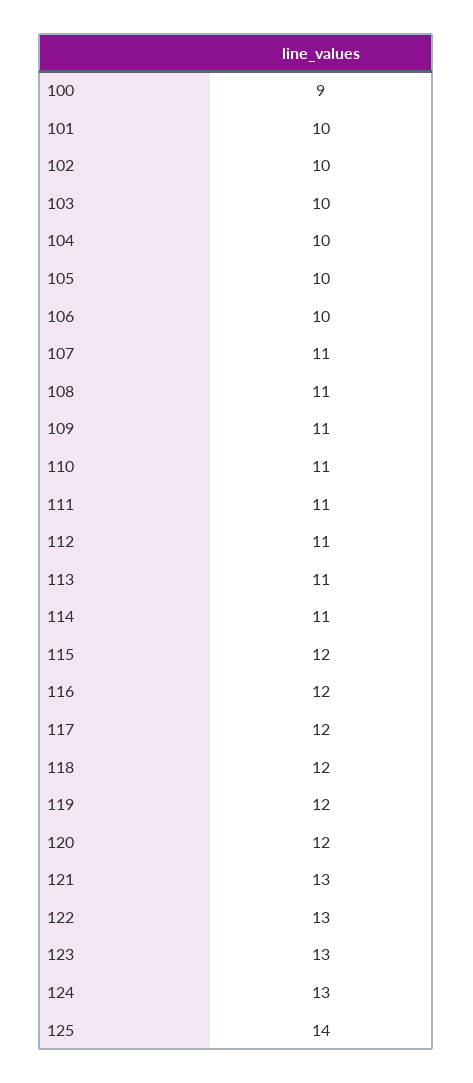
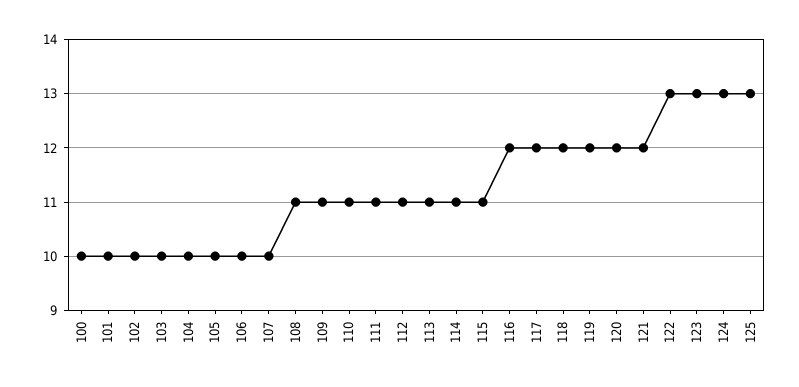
100: 9 -> 10
107: 11 -> 10
115: 12 -> 11
121: 13 -> 12
125: 14 -> 13

